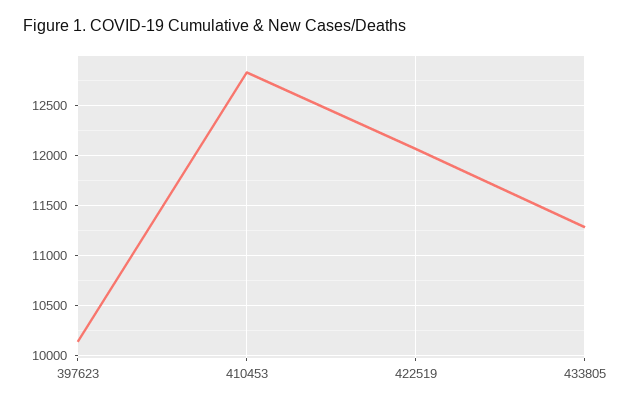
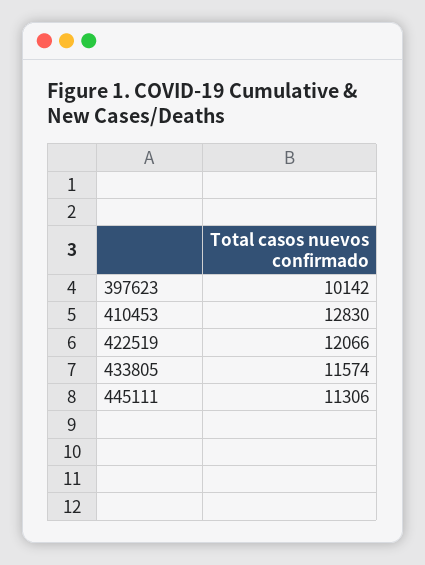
433805: 11300 -> 11574
445111: none -> 11306

